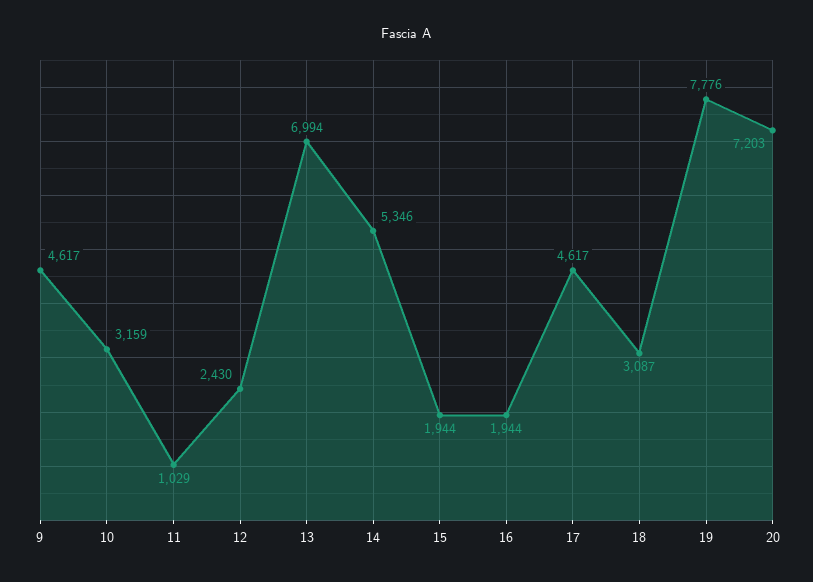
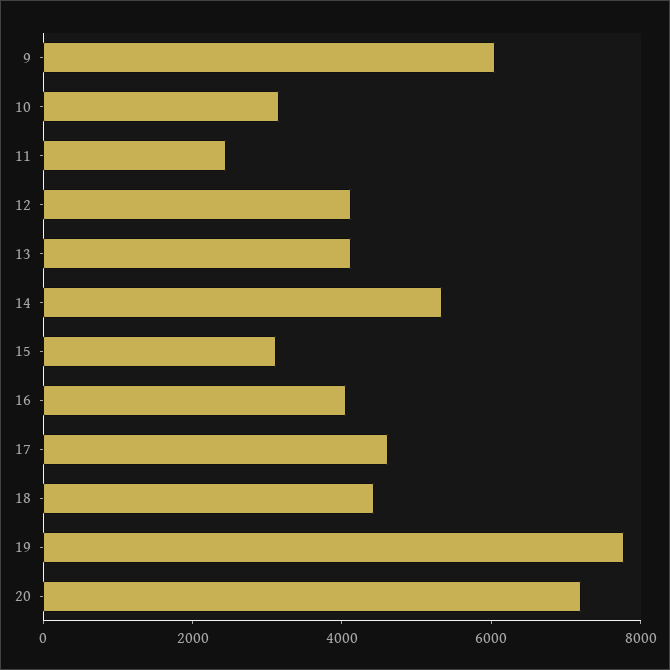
9: 4617 -> 6000
11: 1029 -> 2500
12: 2430 -> 4000
13: 6994 -> 4000
15: 1944 -> 3000
16: 1944 -> 4000
18: 3087 -> 4500

